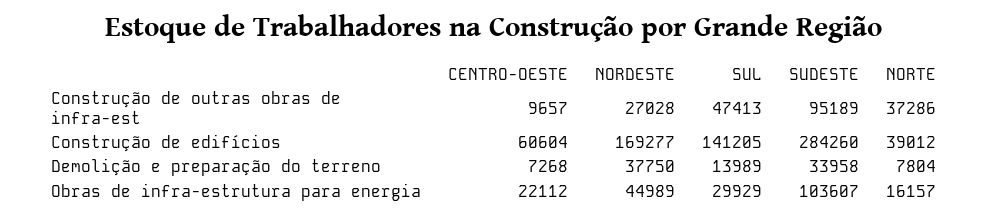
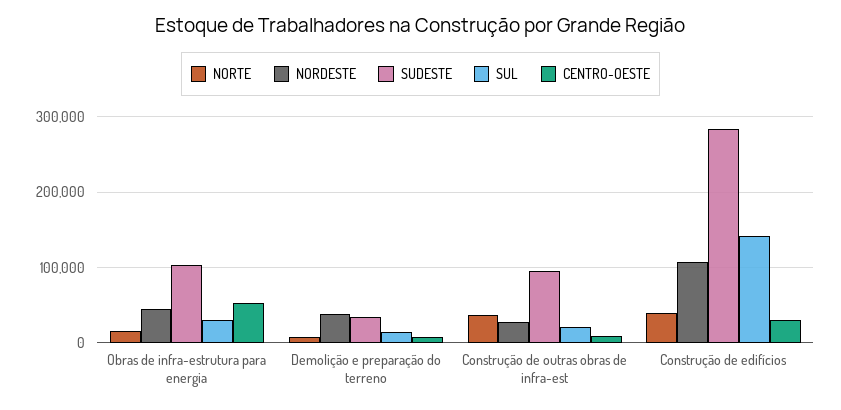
SUL, Construção de outras obras de infra-est: 47413 -> 20000
CENTRO-OESTE, Construção de edifícios: 60604 -> 30000
NORDESTE, Construção de edifícios: 169277 -> 110000
CENTRO-OESTE, Obras de infra-estrutura para energia: 22112 -> 50000

